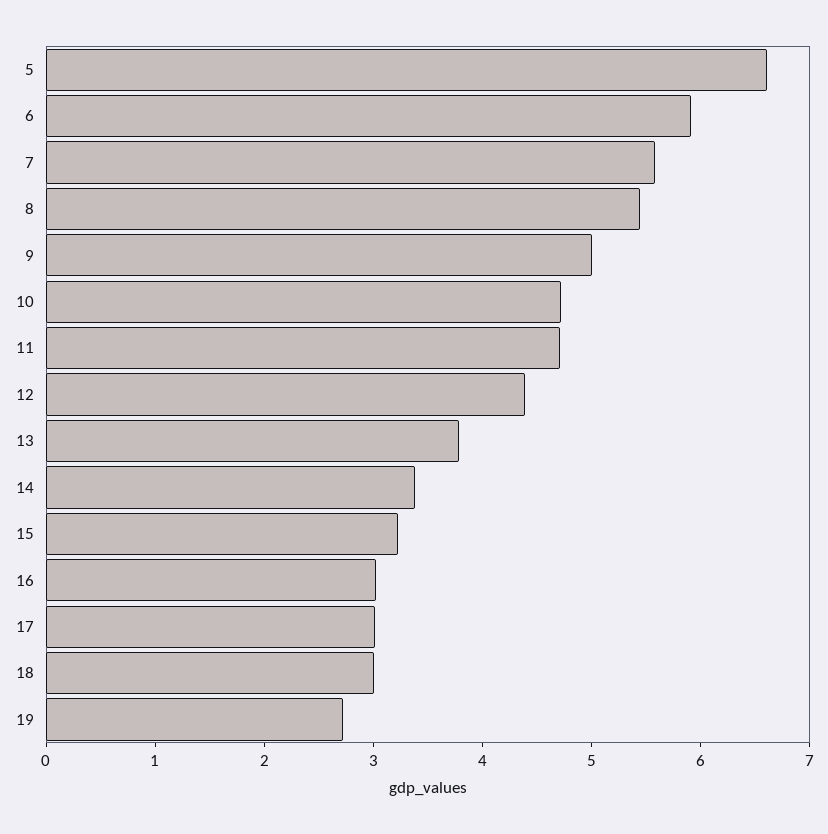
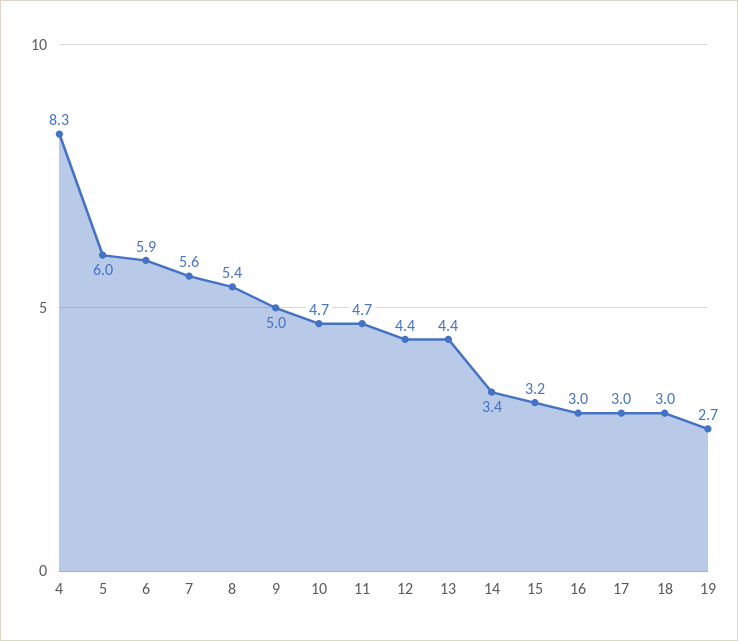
5: 6.6 -> 6
13: 3.8 -> 4.4
4: none -> 8.3

